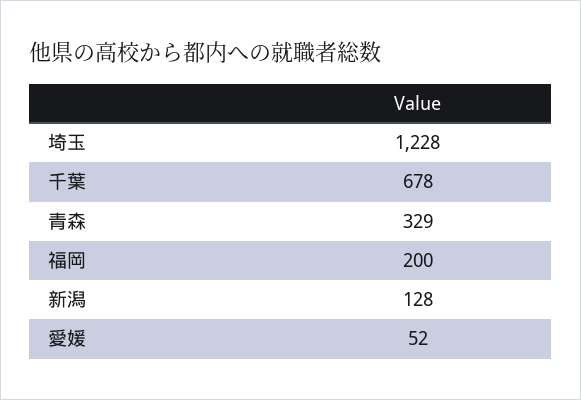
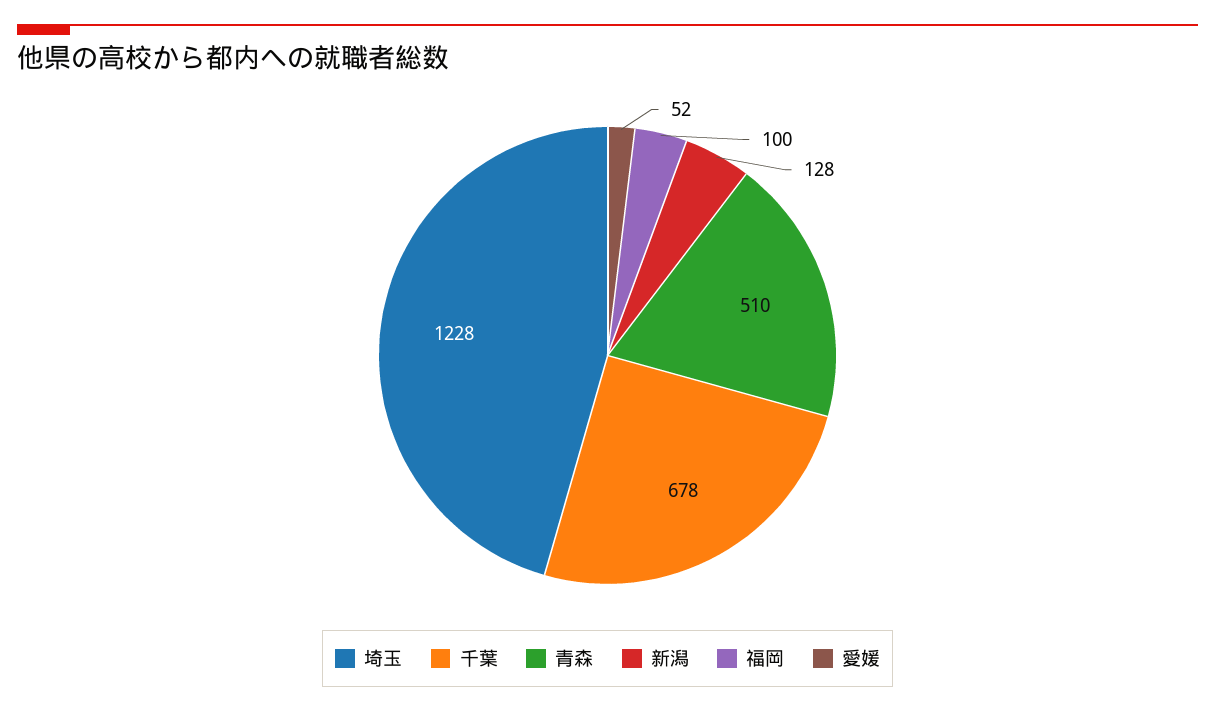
青森: 329 -> 510
福岡: 200 -> 100

